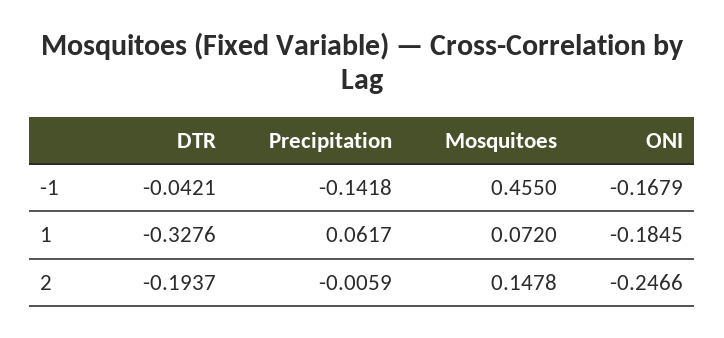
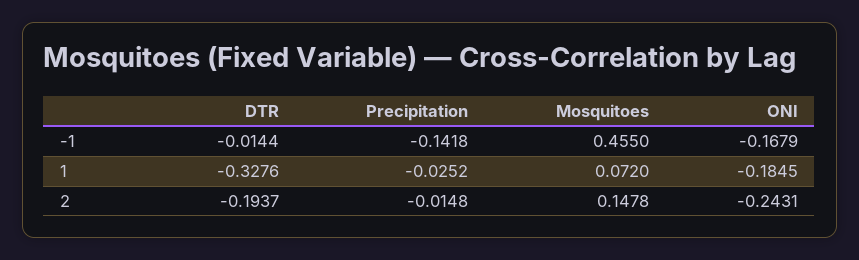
DTR, -1: -0.0421 -> -0.0144
Precipitation, 1: 0.0617 -> -0.0252
Precipitation, 2: -0.0059 -> -0.0148
ONI, 2: -0.2466 -> -0.2431

